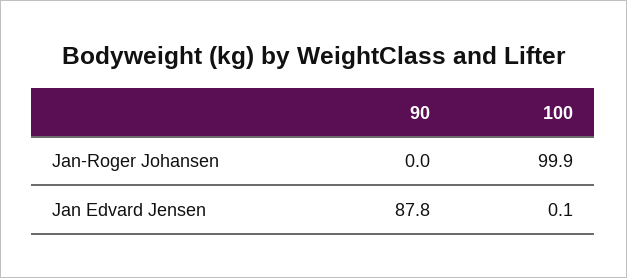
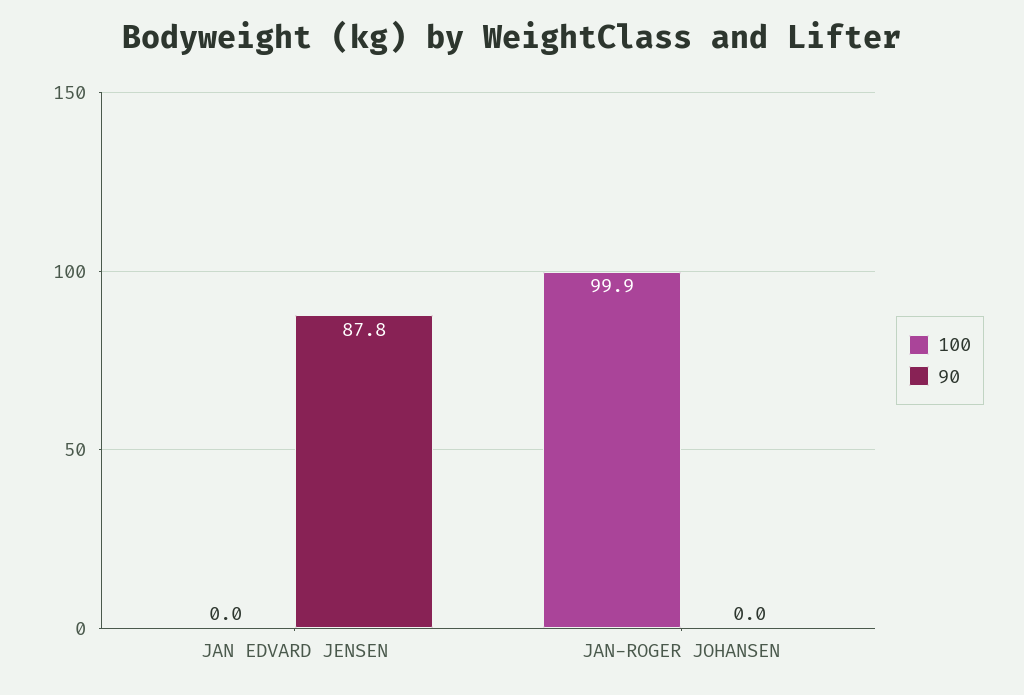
100, Jan Edvard Jensen: 0.1 -> 0

